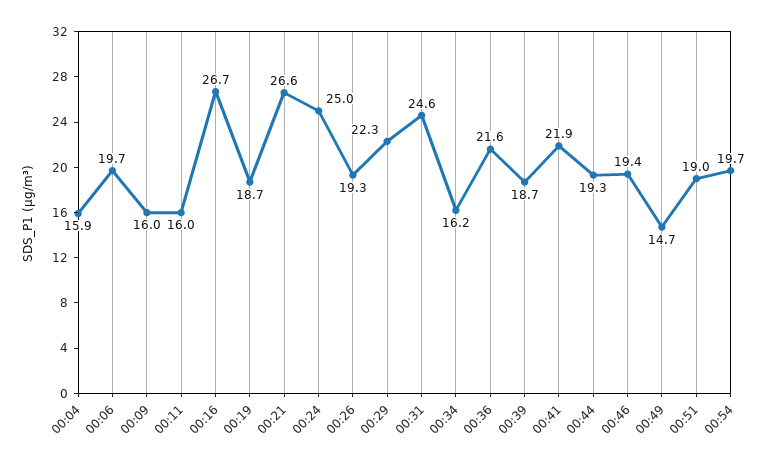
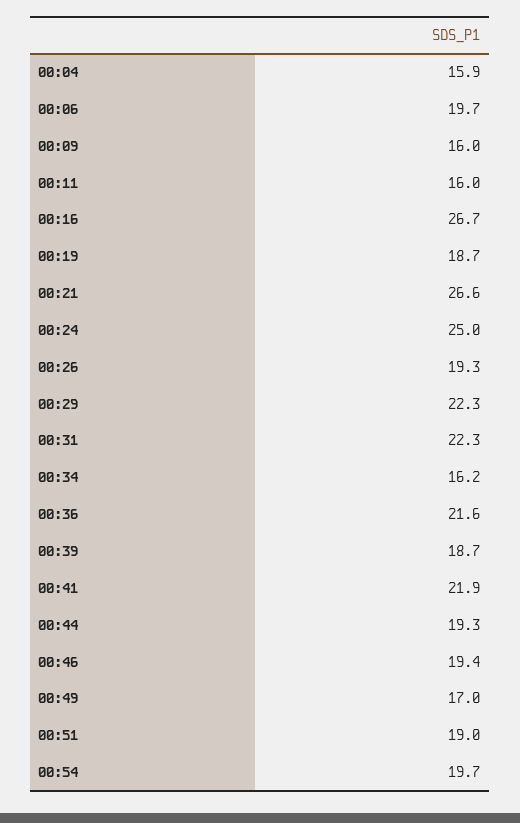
00:31: 24.6 -> 22.3
00:49: 14.7 -> 17

